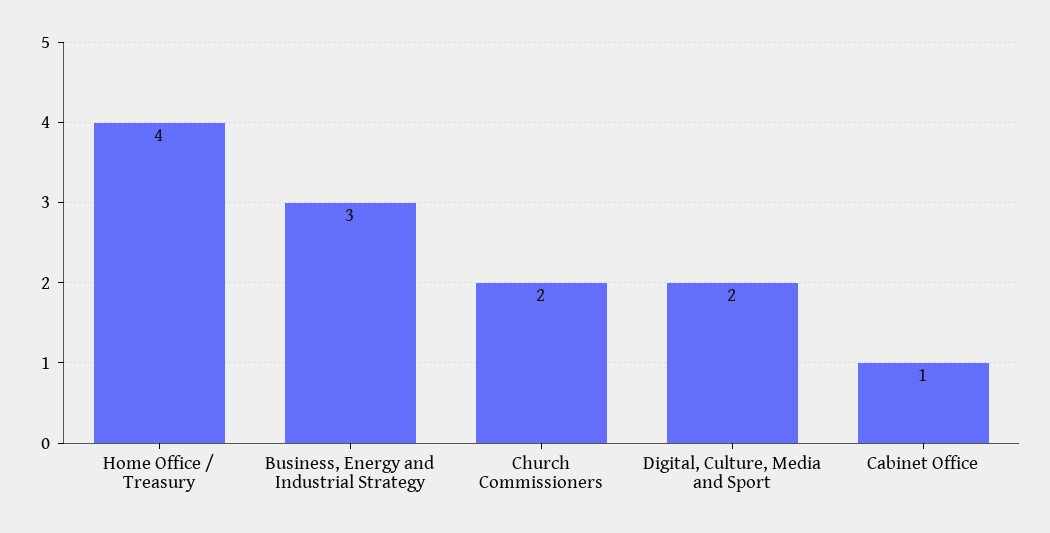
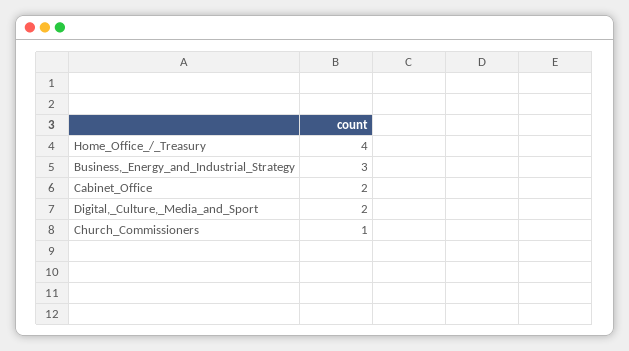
Church Commissioners: 2 -> 1
Cabinet Office: 1 -> 2

